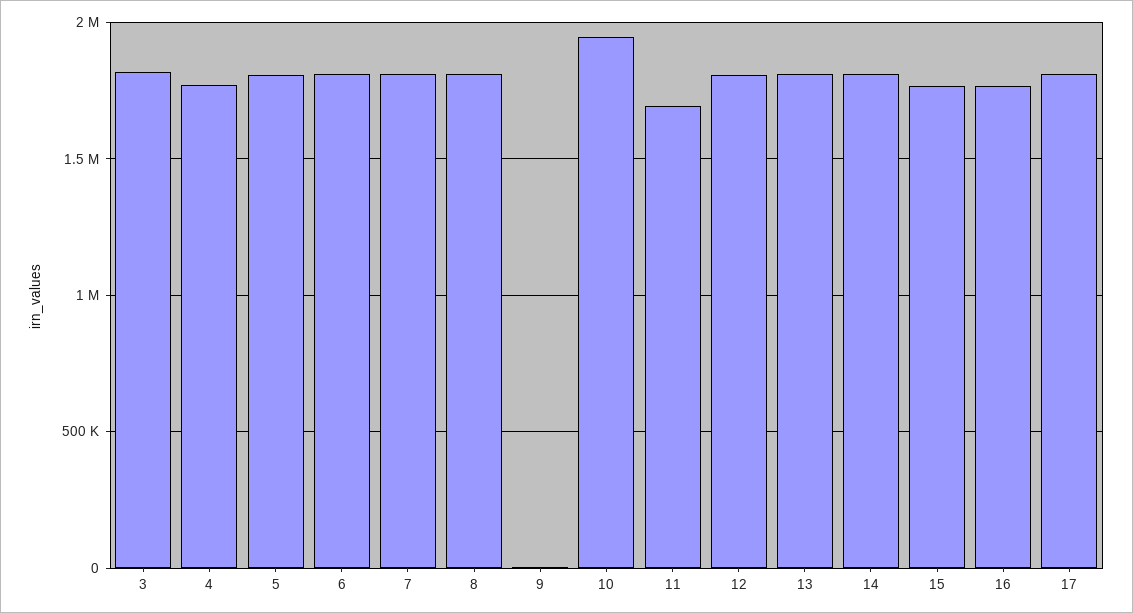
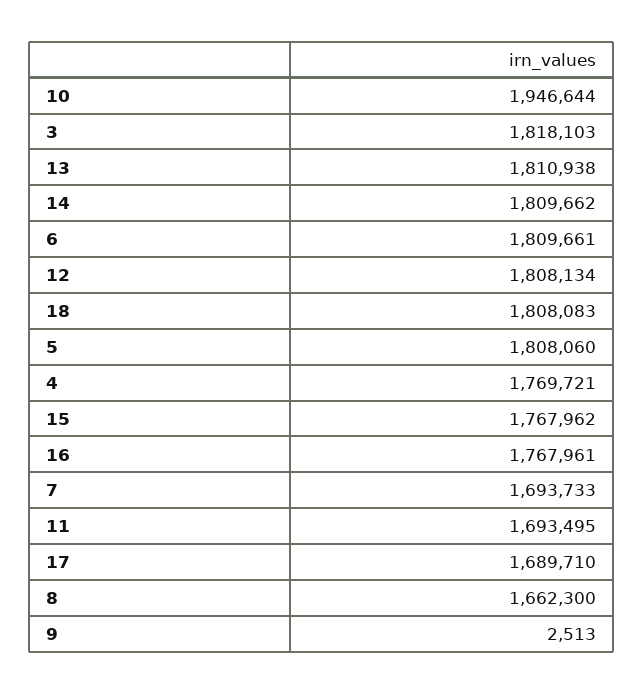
7: 1800000 -> 1693733
8: 1800000 -> 1662300
17: 1800000 -> 1689710
18: none -> 1808083

